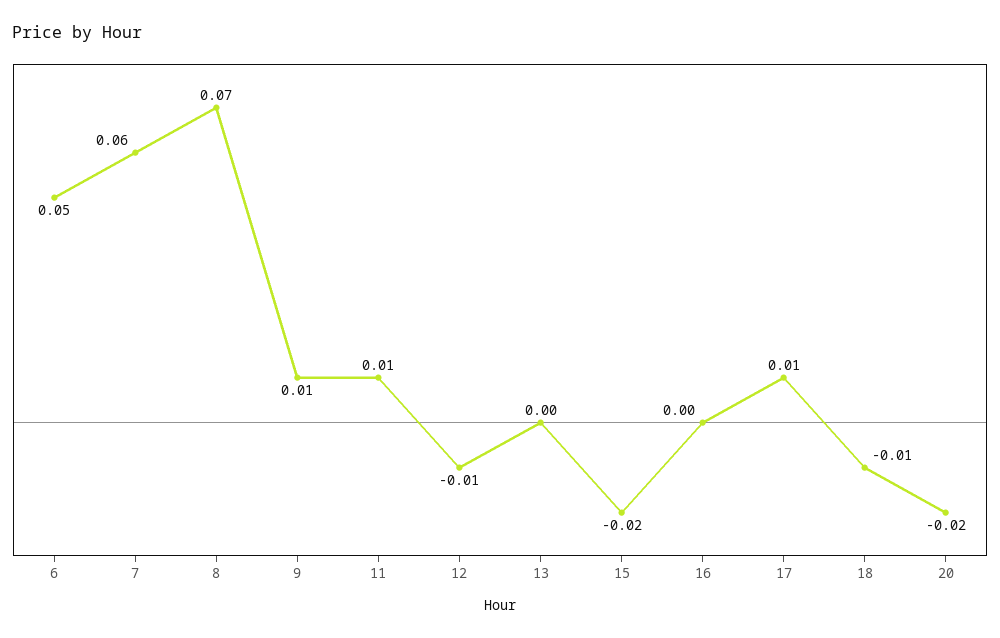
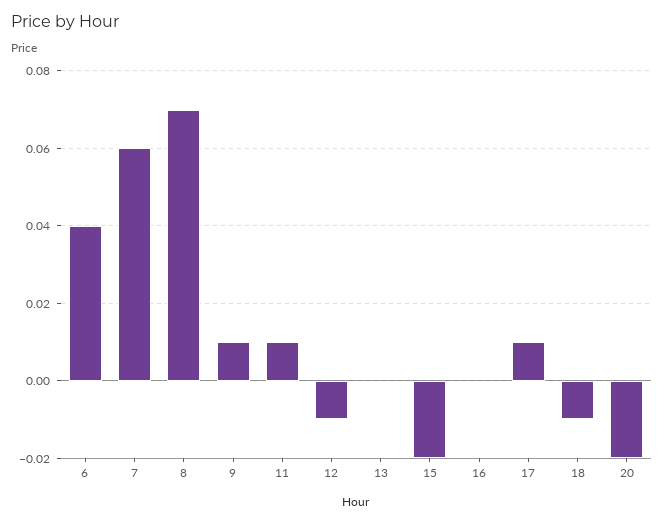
6: 0.05 -> 0.04

